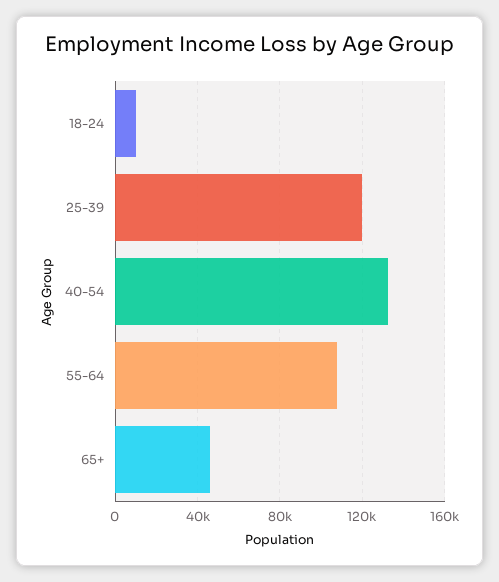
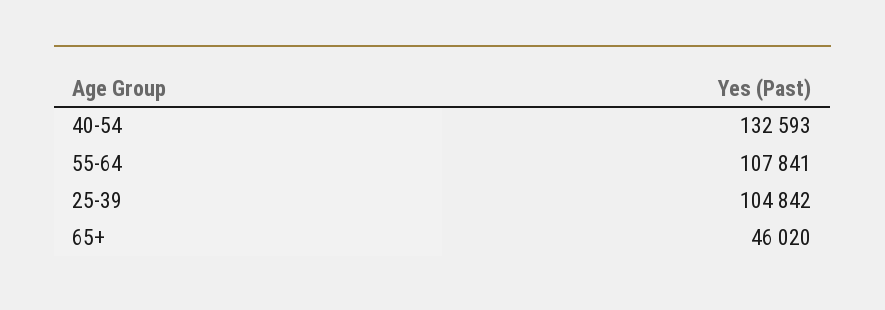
18-24: 10000 -> none
25-39: 120000 -> 104842

